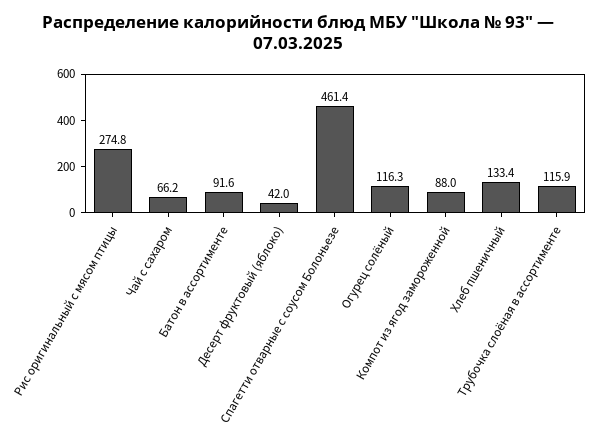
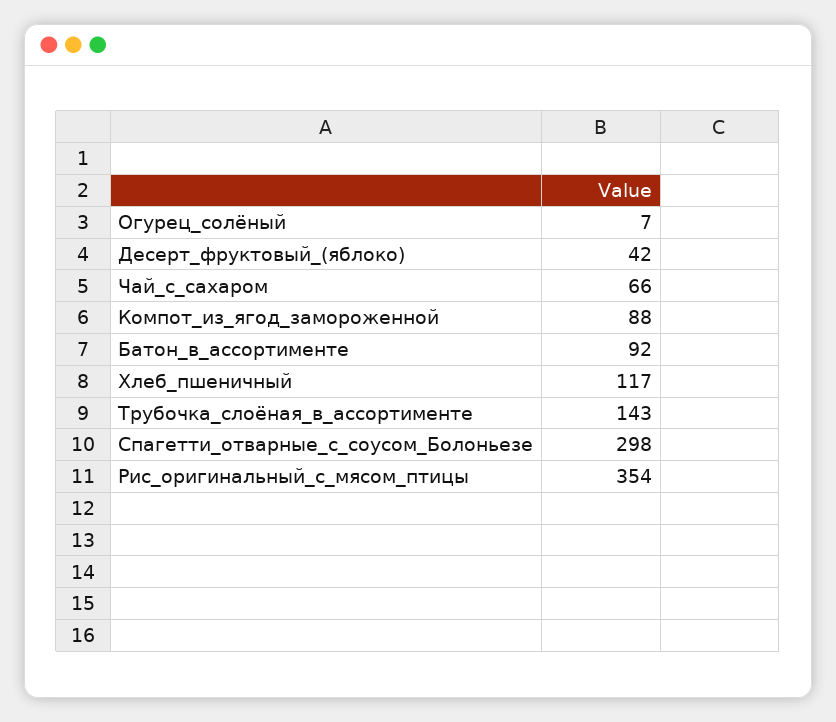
Рис оригинальный с мясом птицы: 274.8 -> 354
Спагетти отварные с соусом Болоньезе: 461.4 -> 298
Огурец солёный: 116.3 -> 7
Хлеб пшеничный: 133.4 -> 117
Трубочка слоёная в ассортименте: 115.9 -> 143

